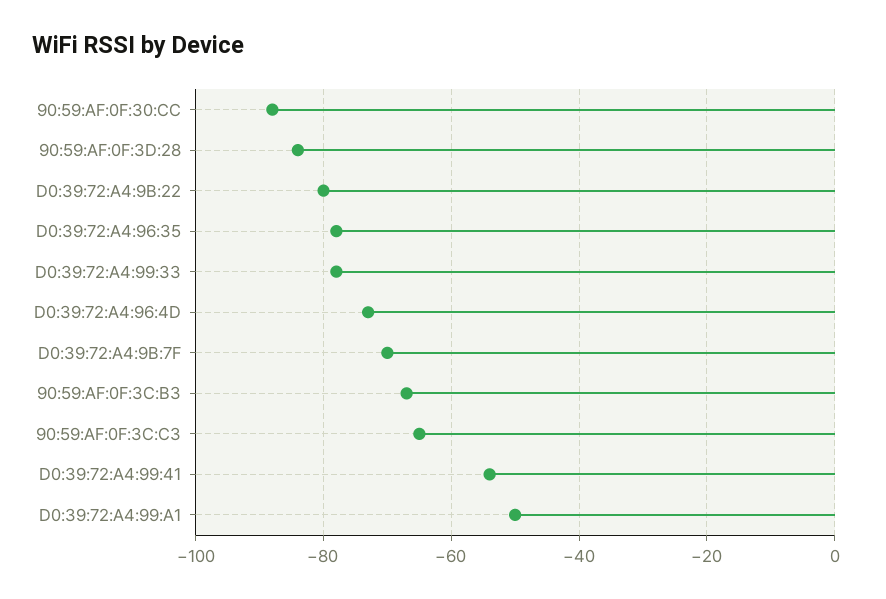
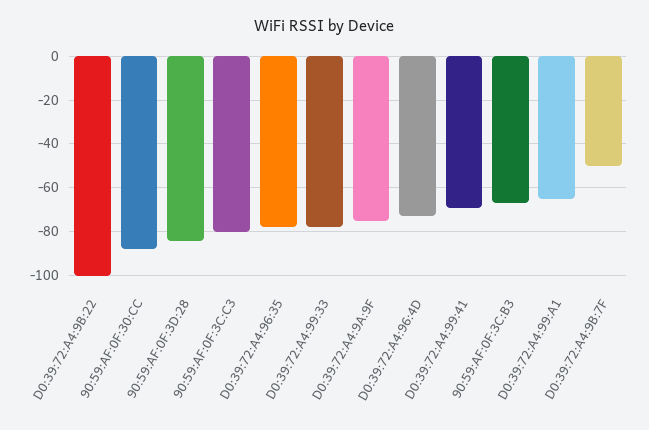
D0:39:72:A4:9B:22: -80 -> -100
D0:39:72:A4:9B:7F: -70 -> -50
90:59:AF:0F:3C:C3: -65 -> -80
D0:39:72:A4:99:41: -55 -> -70
D0:39:72:A4:99:A1: -50 -> -65
D0:39:72:A4:9A:9F: none -> -75

